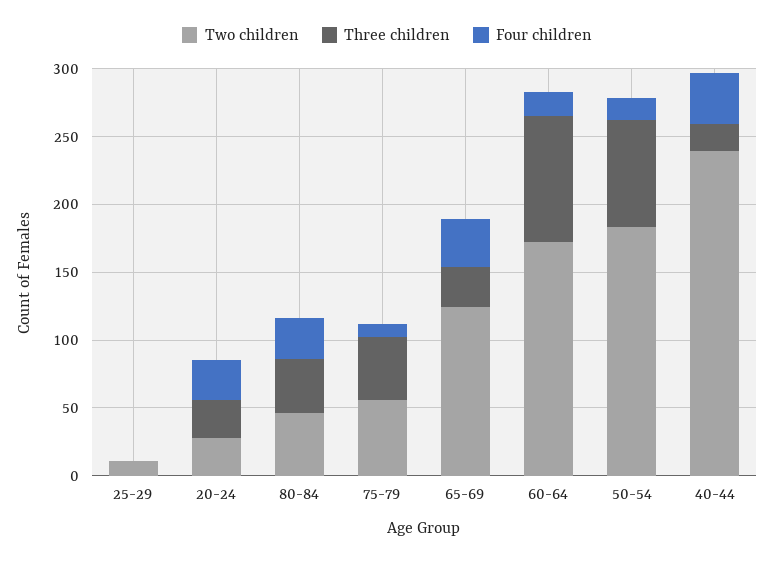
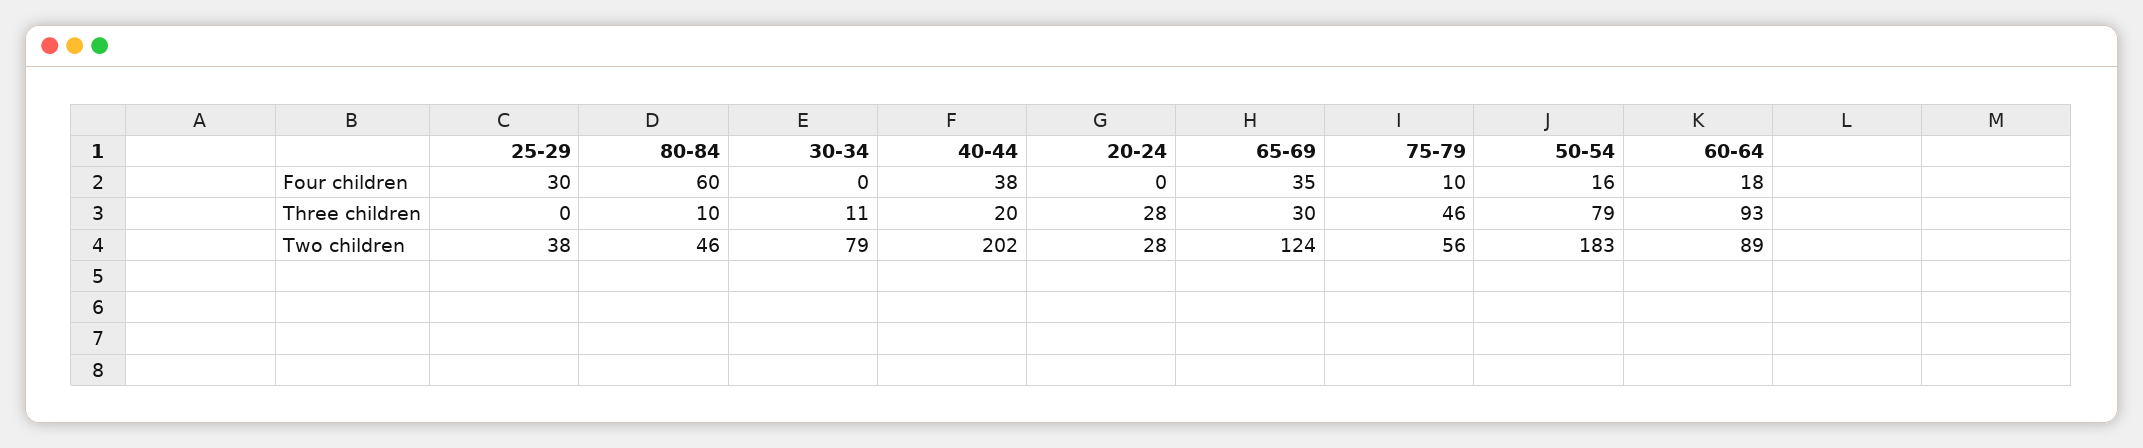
Two children, 25-29: 10 -> 38
Four children, 25-29: 0 -> 30
Four children, 20-24: 30 -> 0
Three children, 80-84: 40 -> 10
Four children, 80-84: 30 -> 60
Two children, 60-64: 170 -> 89
Two children, 40-44: 240 -> 202
Four children, 30-34: none -> 0
Three children, 30-34: none -> 11
Two children, 30-34: none -> 79

